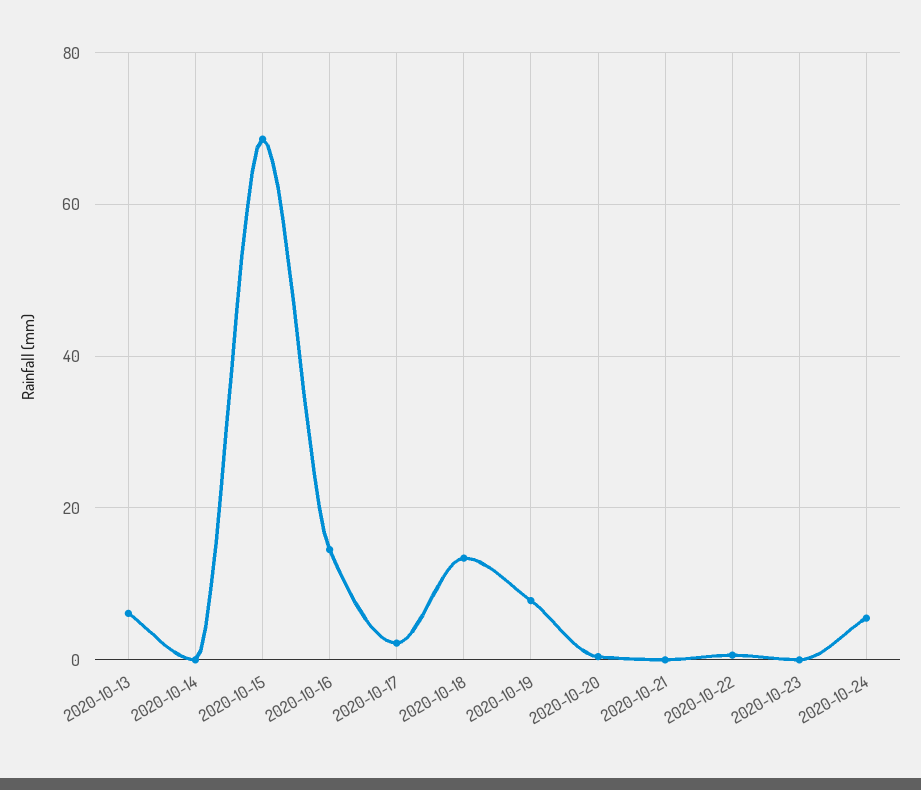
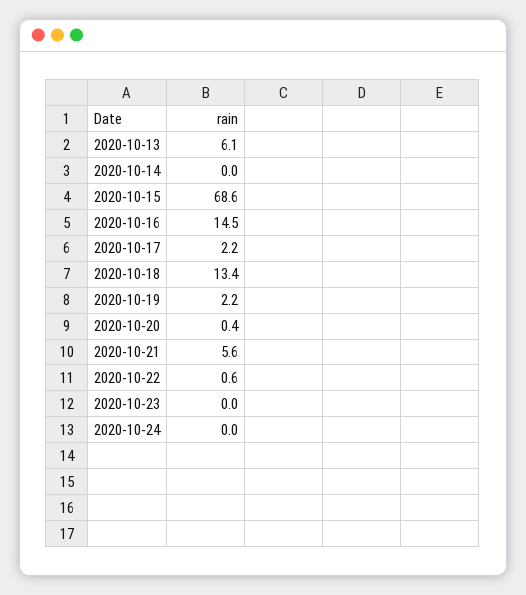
2020-10-19: 8 -> 2.2
2020-10-21: 0 -> 5.6
2020-10-24: 6 -> 0

